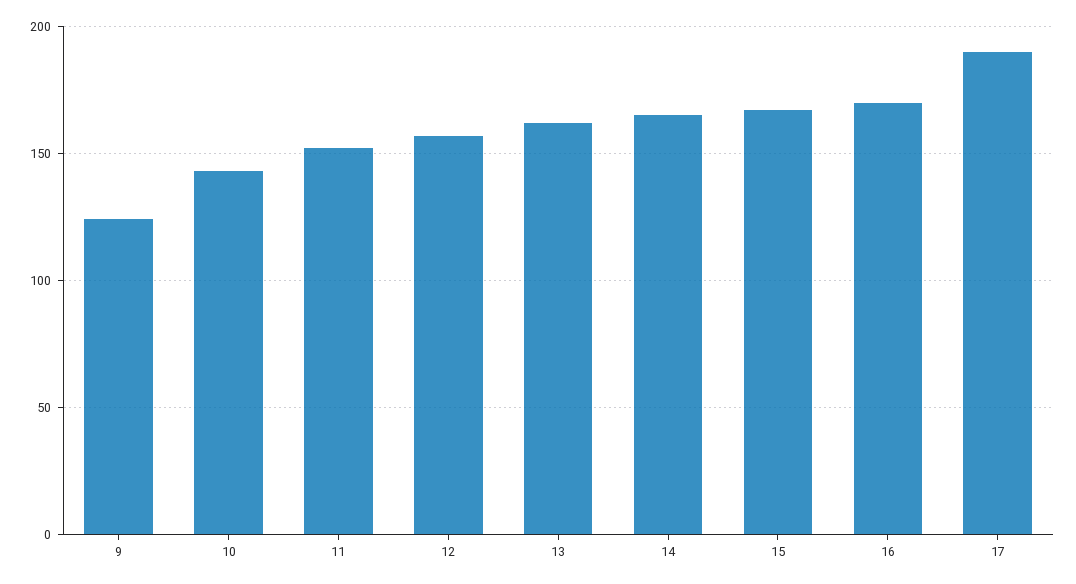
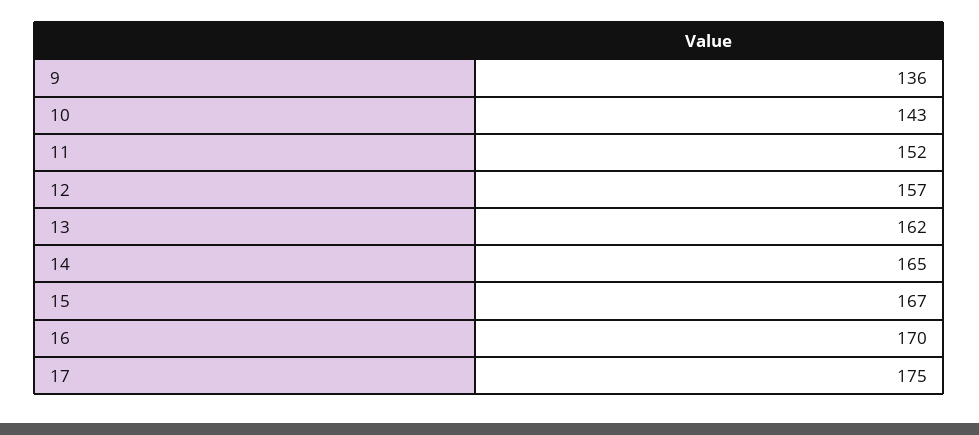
9: 125 -> 136
17: 190 -> 175

